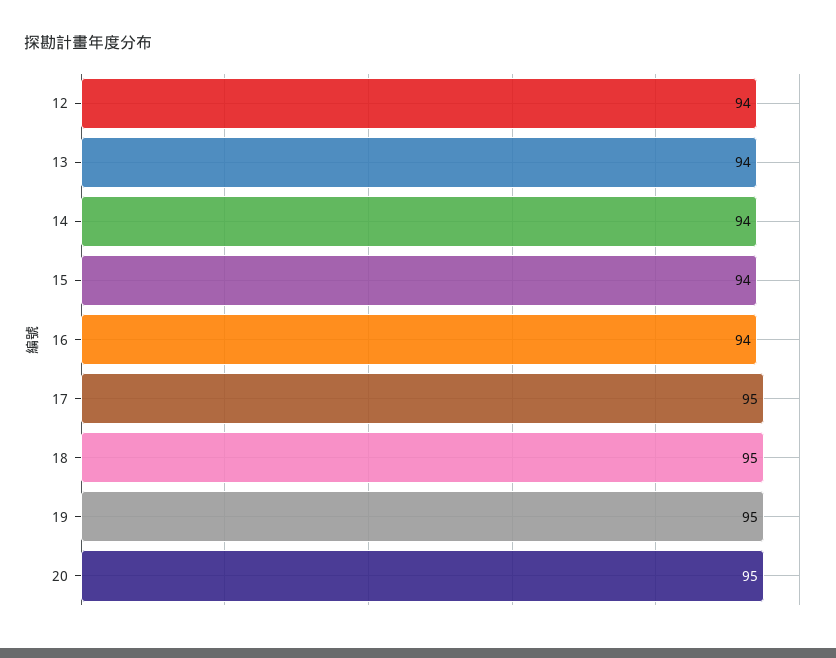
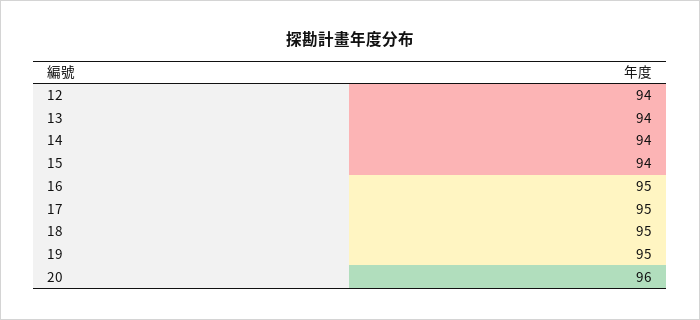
16: 94 -> 95
20: 95 -> 96

